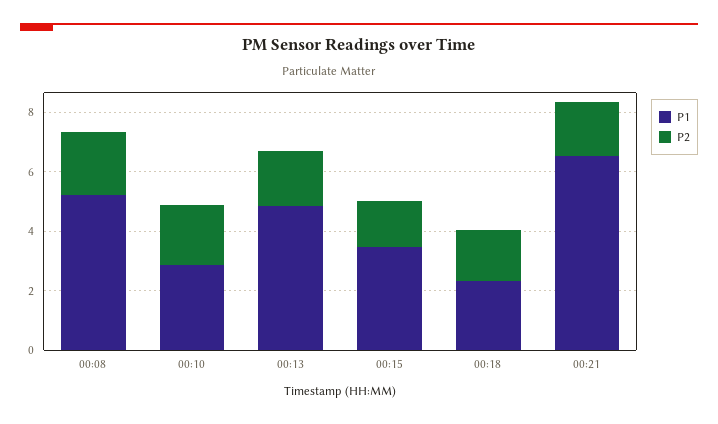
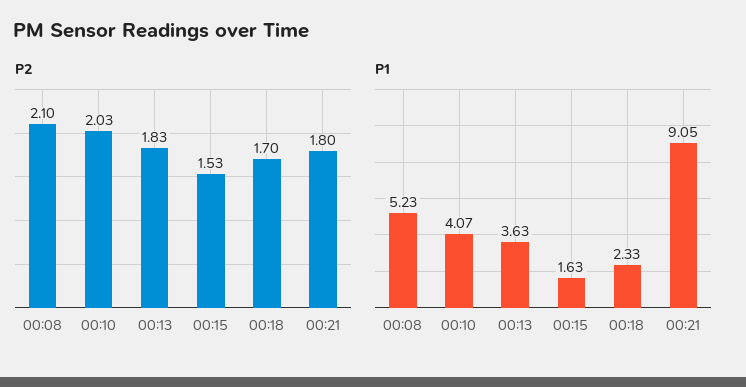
P1, 00:10: 3 -> 4.07
P1, 00:13: 5 -> 3.63
P1, 00:15: 3.5 -> 1.63
P1, 00:21: 6.5 -> 9.05

